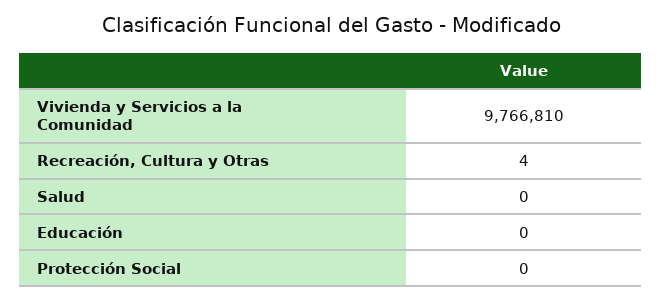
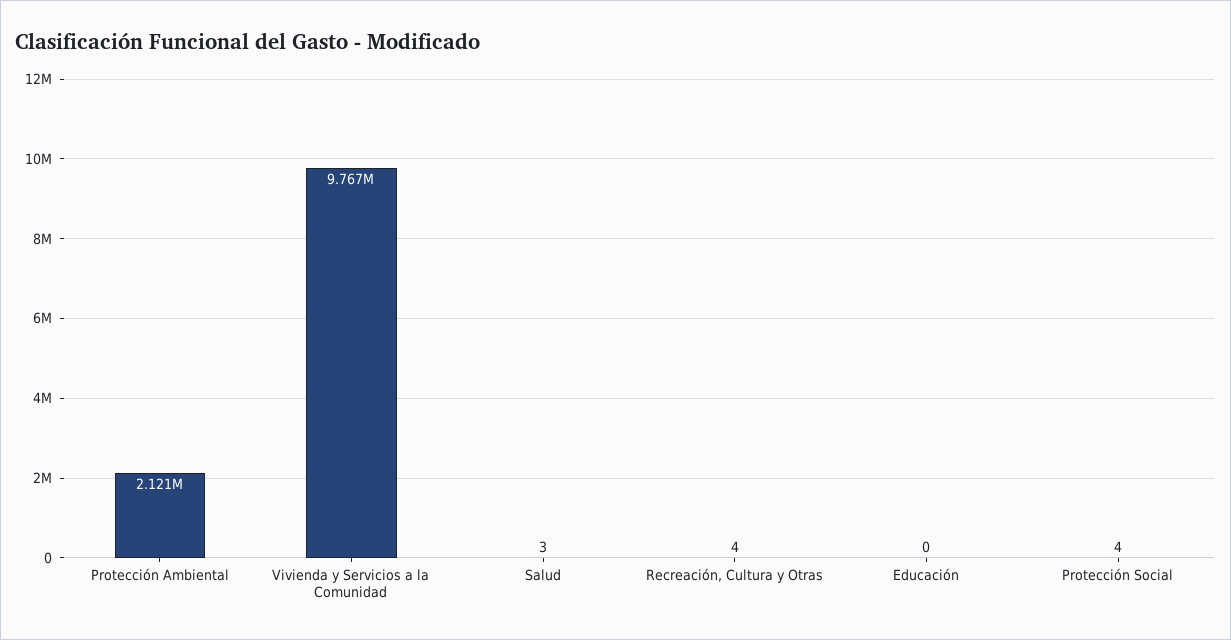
Salud: 0 -> 3
Protección Social: 0 -> 4
Protección Ambiental: none -> 2121000

